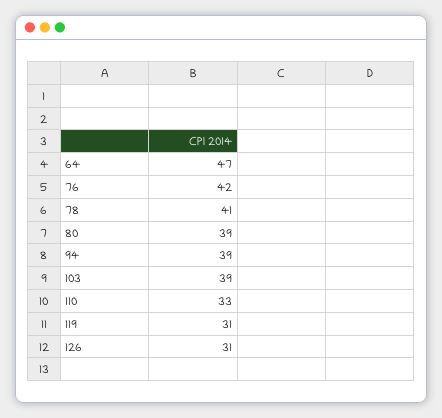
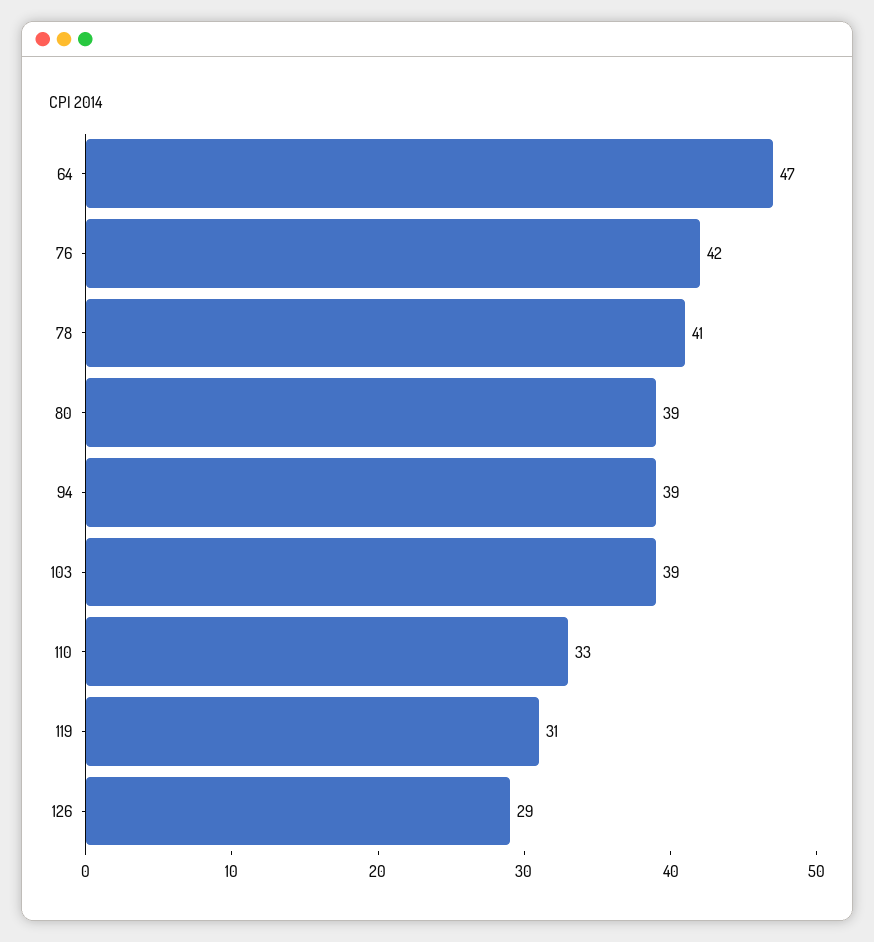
126: 31 -> 29

